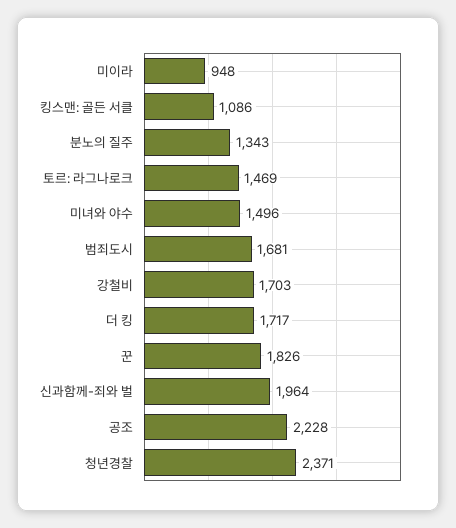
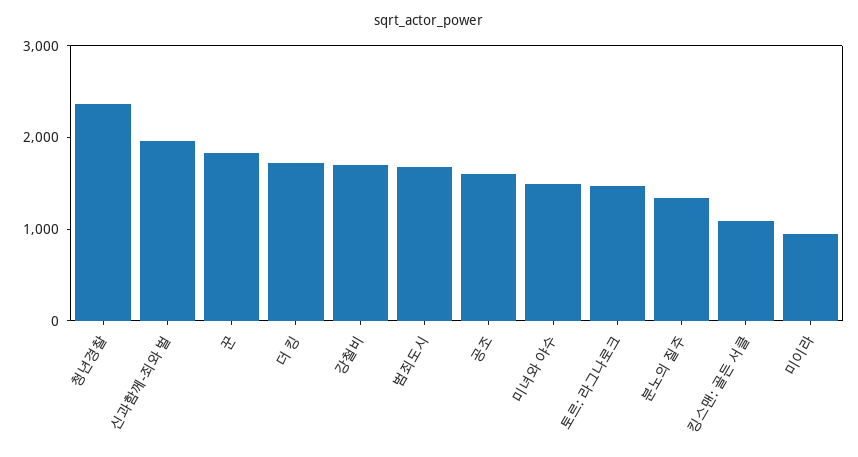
공조: 2228 -> 1600

